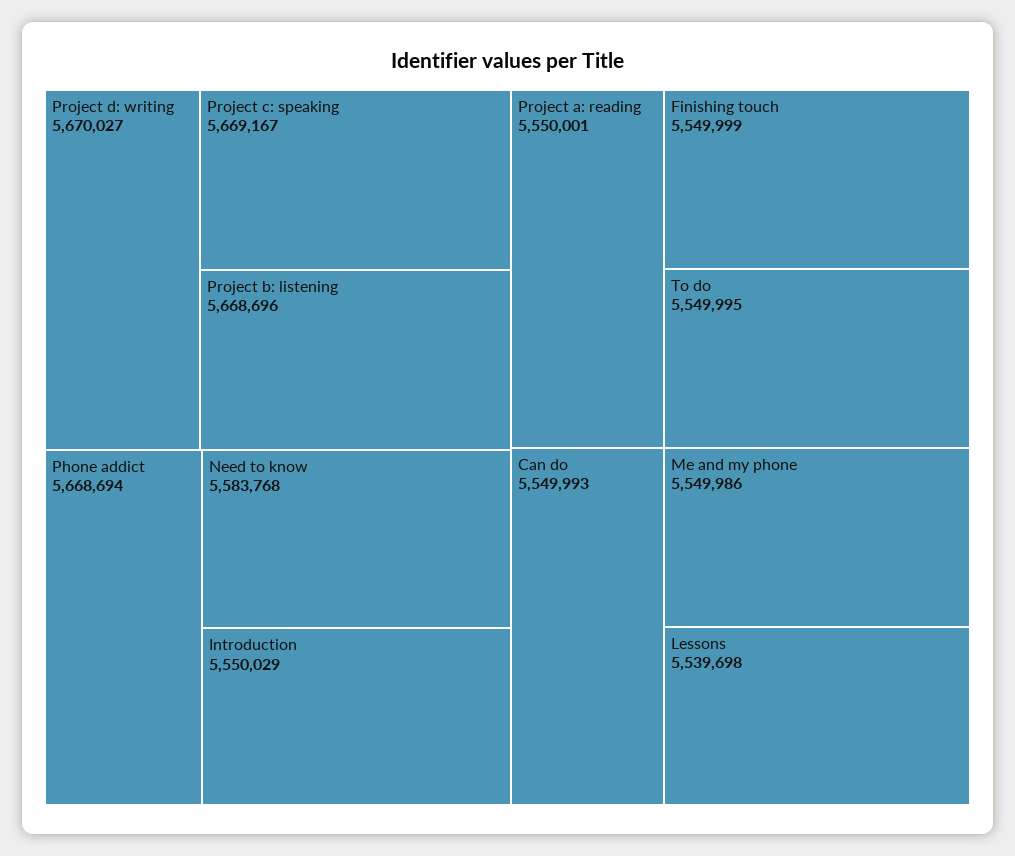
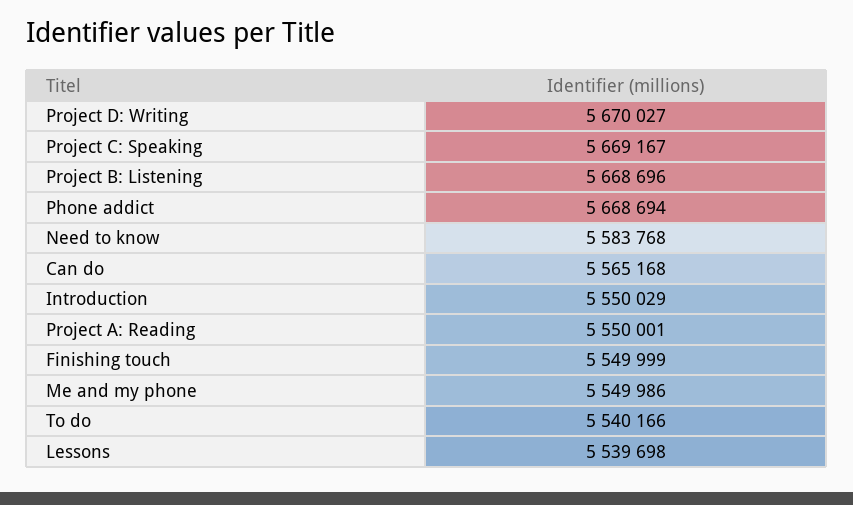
To do: 5549995 -> 5540166
Can do: 5549993 -> 5565168

